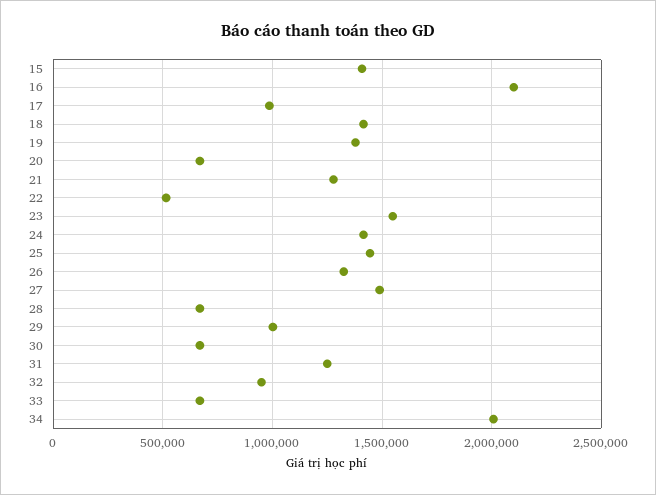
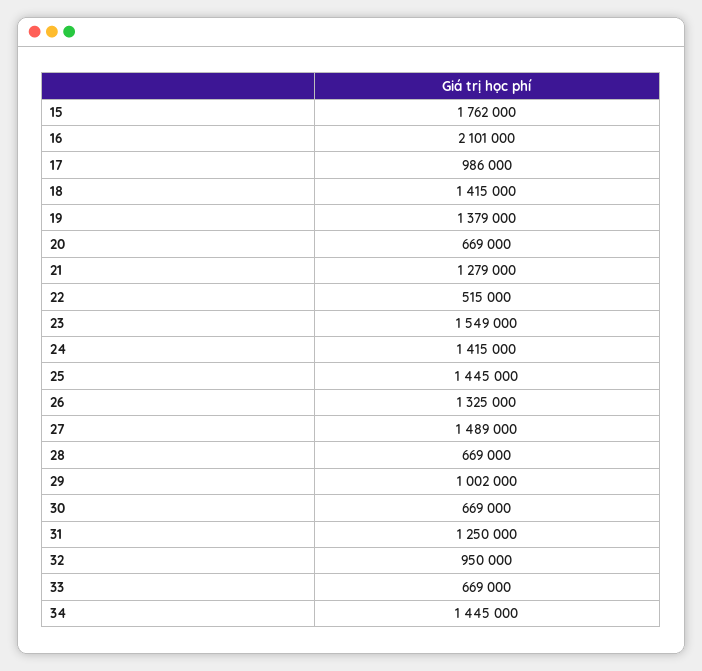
15: 1400000 -> 1762000
34: 2000000 -> 1445000

